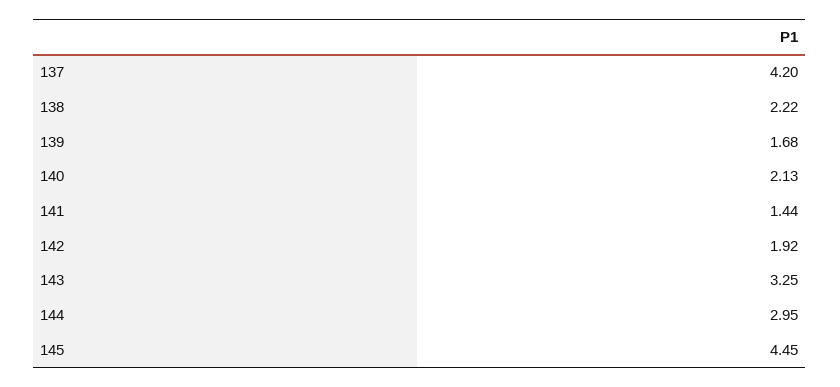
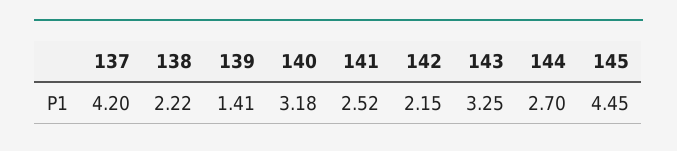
139: 1.68 -> 1.41
140: 2.13 -> 3.18
141: 1.44 -> 2.52
142: 1.92 -> 2.15
144: 2.95 -> 2.7

